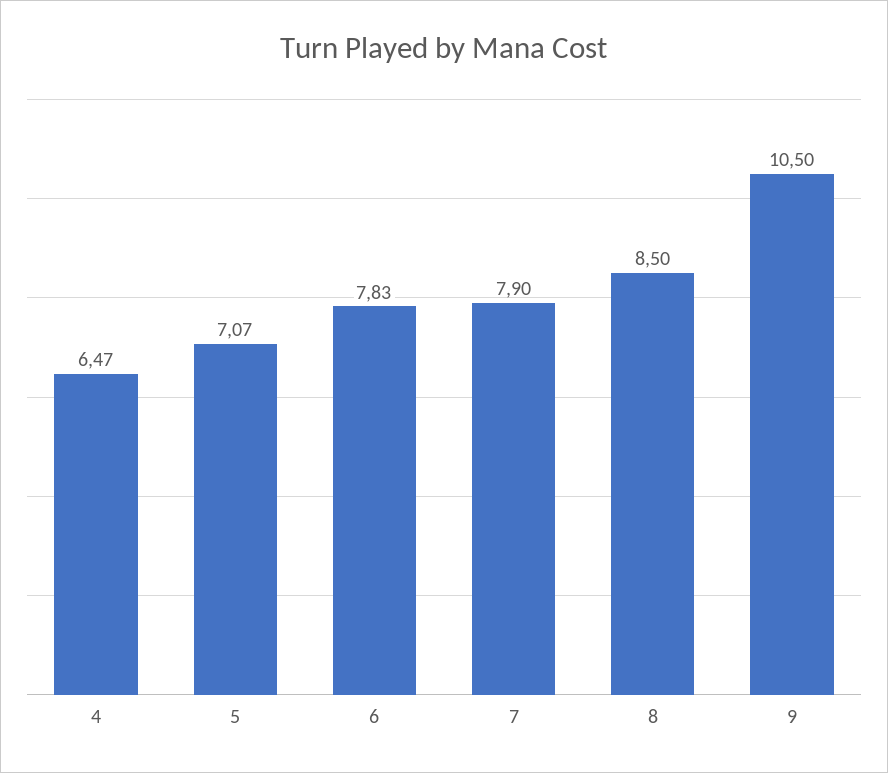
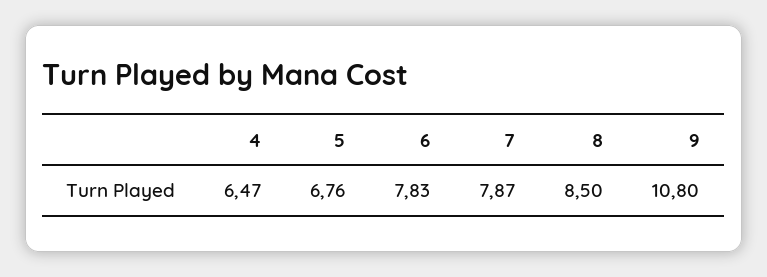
5: 7.07 -> 6.76
7: 7.9 -> 7.87
9: 10.5 -> 10.8

